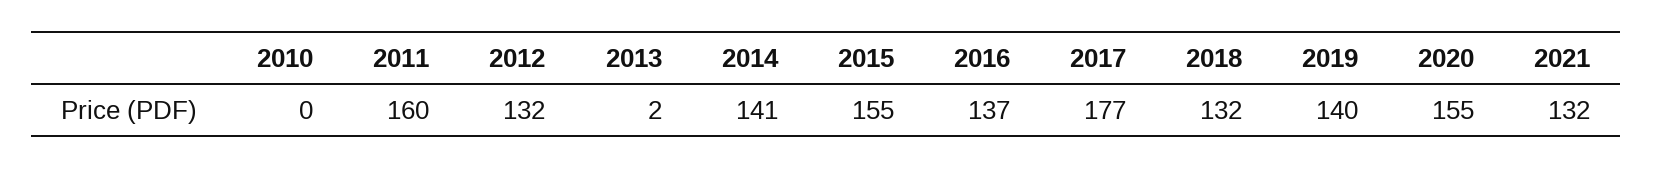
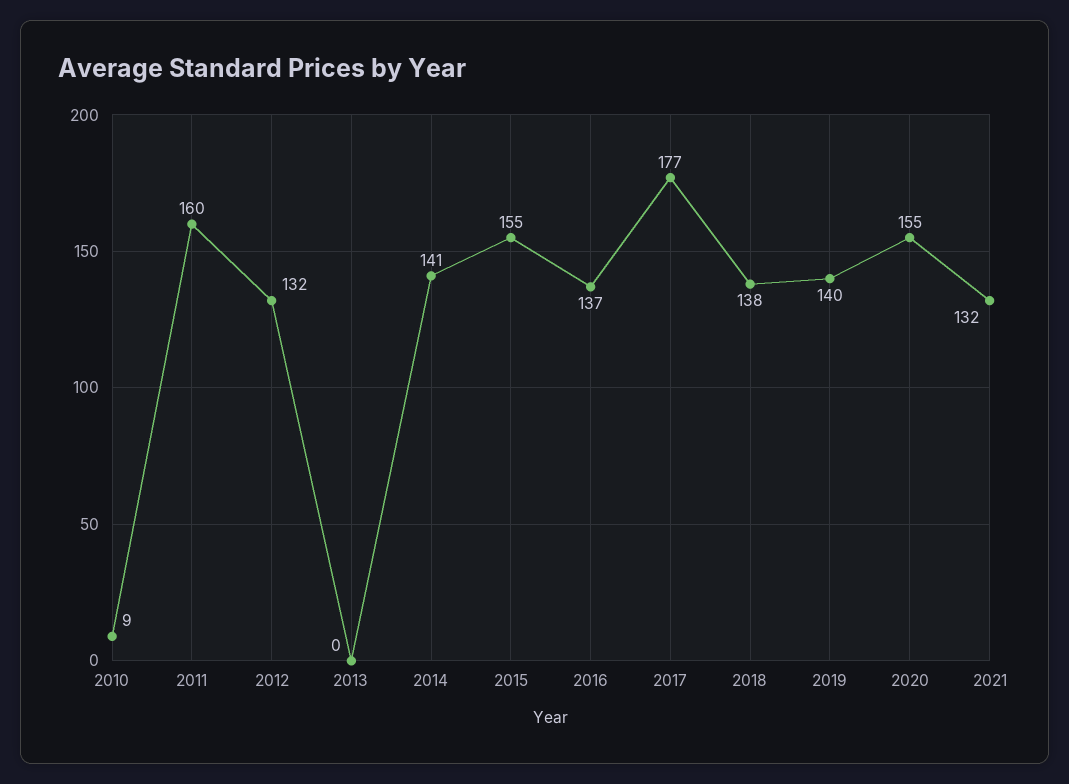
2010: 0 -> 9
2013: 2 -> 0
2018: 132 -> 138

